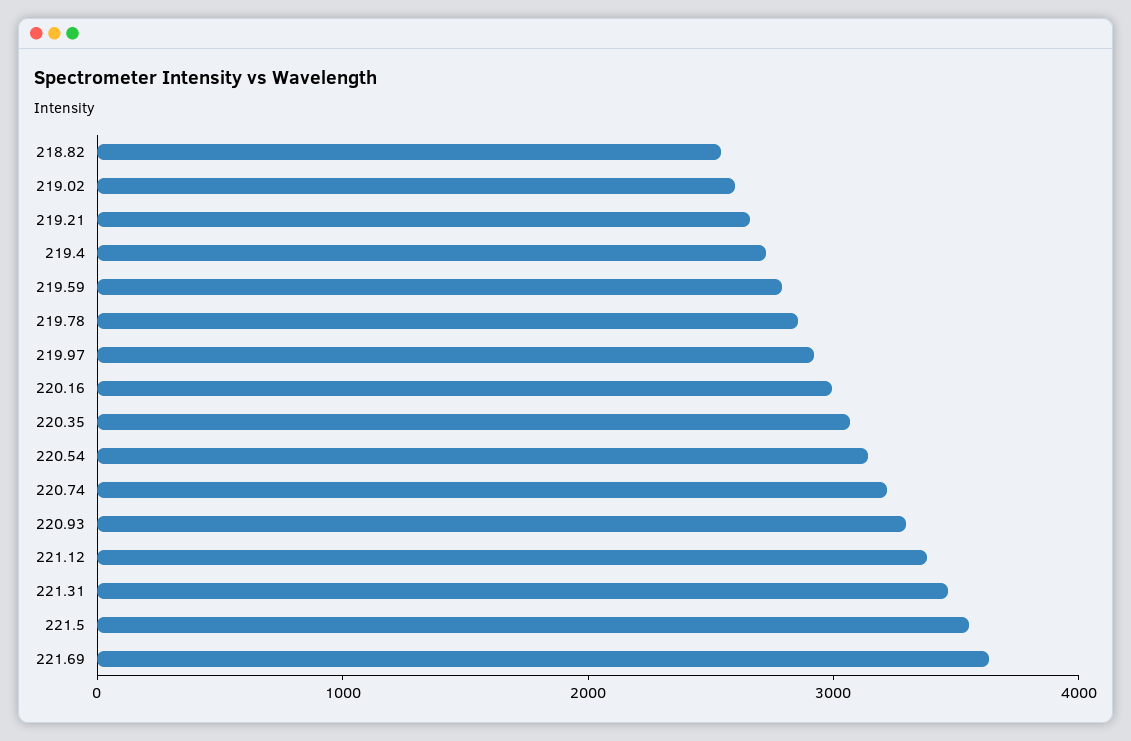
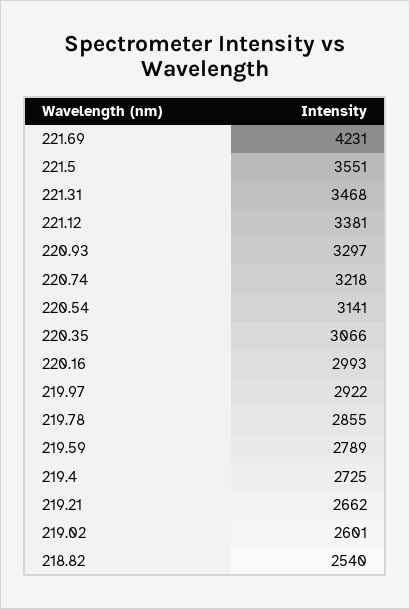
221.69: 3600 -> 4231

